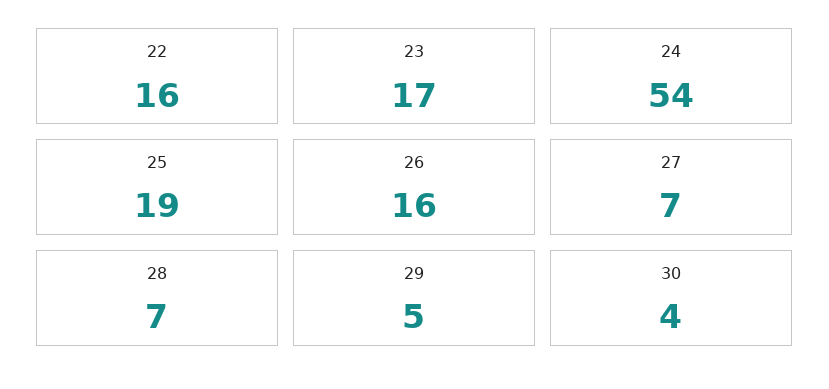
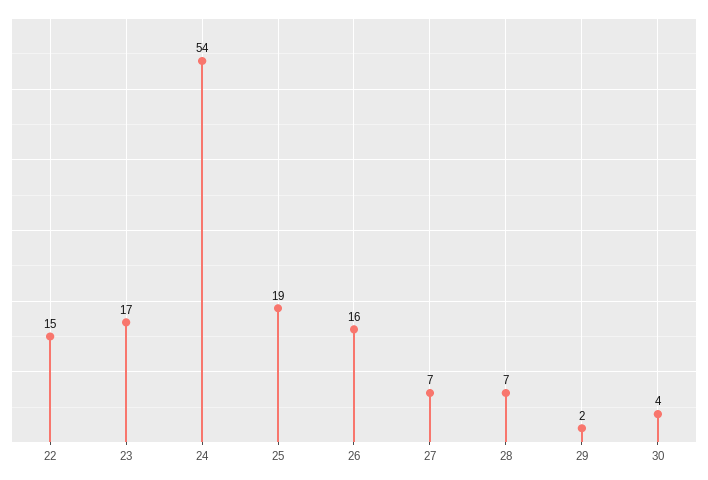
22: 16 -> 15
29: 5 -> 2

